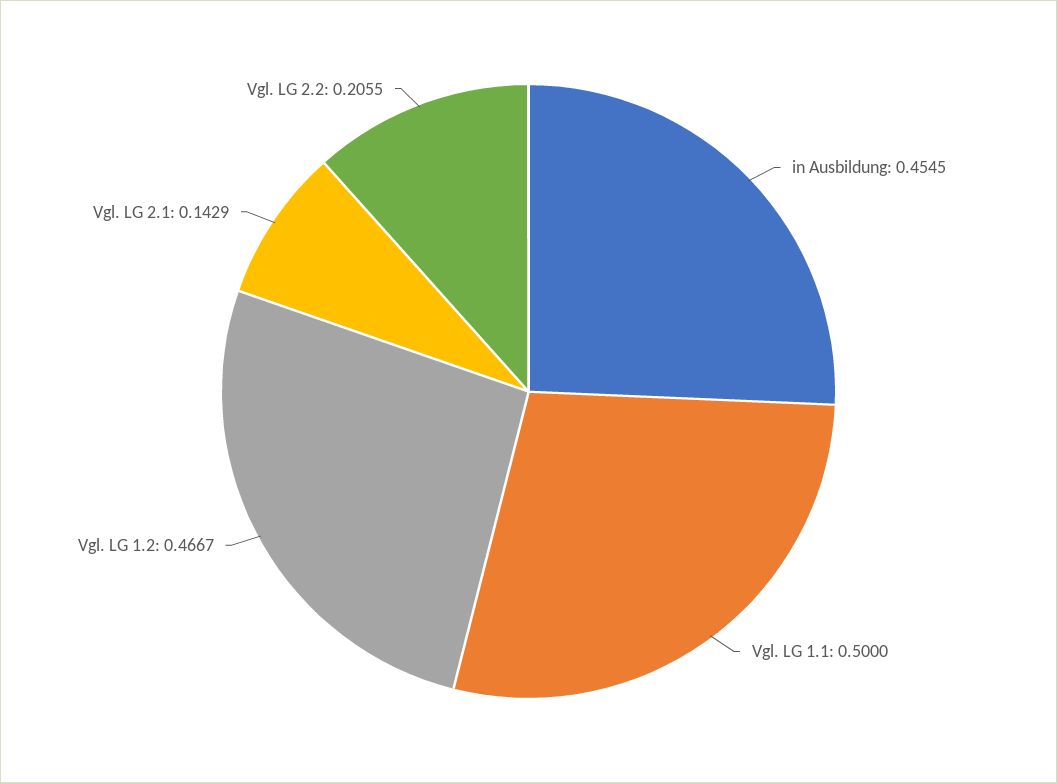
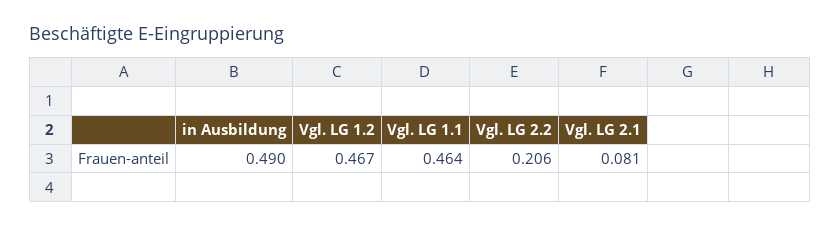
in Ausbildung: 0.4545 -> 0.49
Vgl. LG 1.1: 0.5 -> 0.464
Vgl. LG 2.1: 0.1429 -> 0.081

